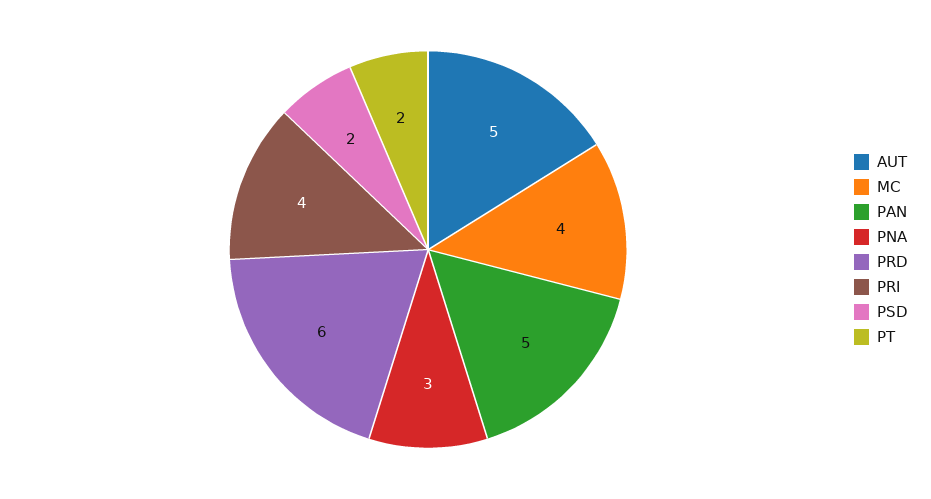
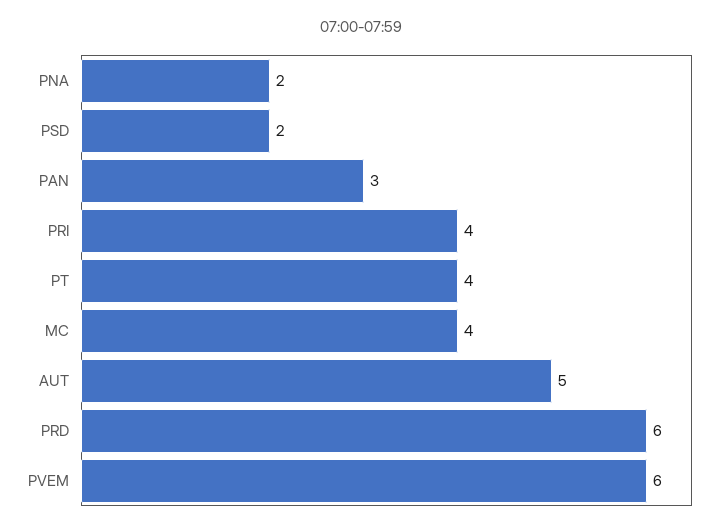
PAN: 5 -> 3
PNA: 3 -> 2
PT: 2 -> 4
PVEM: none -> 6

